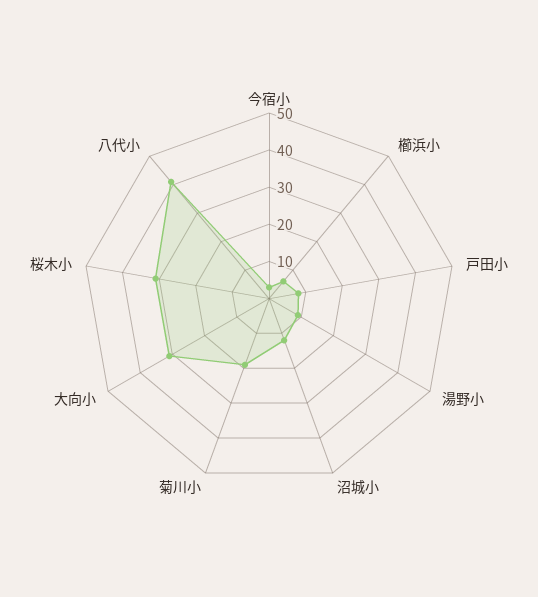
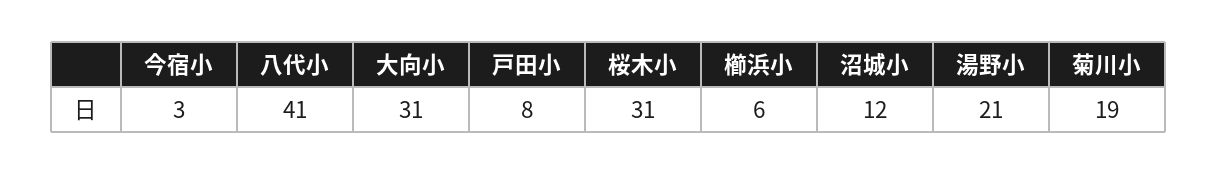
湯野小: 10 -> 21

